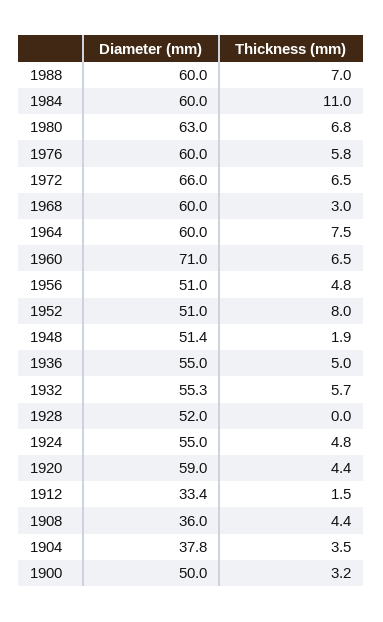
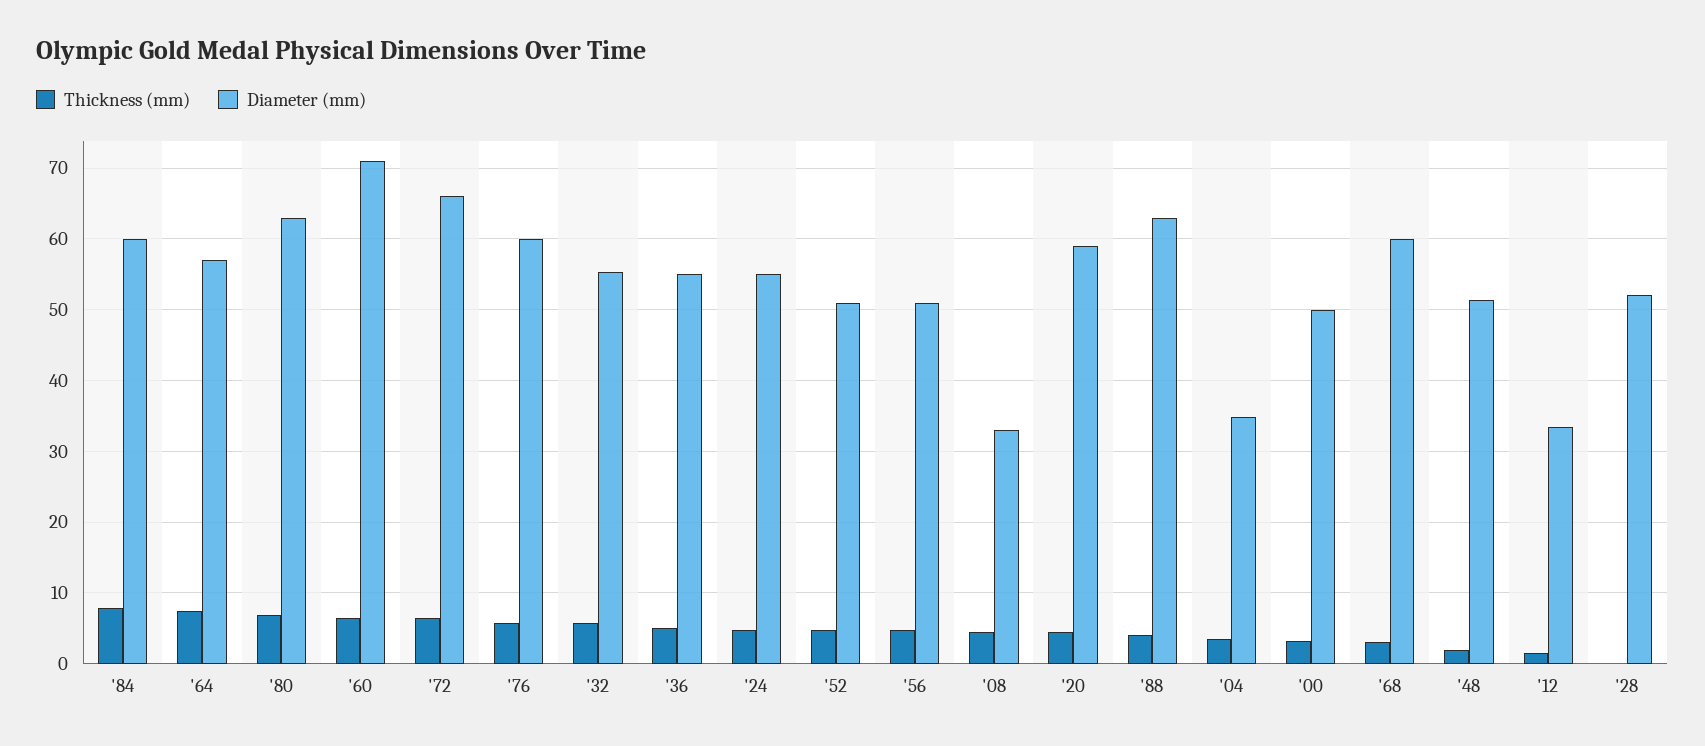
Diameter (mm), 1988: 60 -> 63
Thickness (mm), 1988: 7 -> 4
Thickness (mm), 1984: 11 -> 8
Diameter (mm), 1964: 60 -> 57
Thickness (mm), 1952: 8 -> 5
Diameter (mm), 1908: 36 -> 33
Diameter (mm), 1904: 37.8 -> 35

